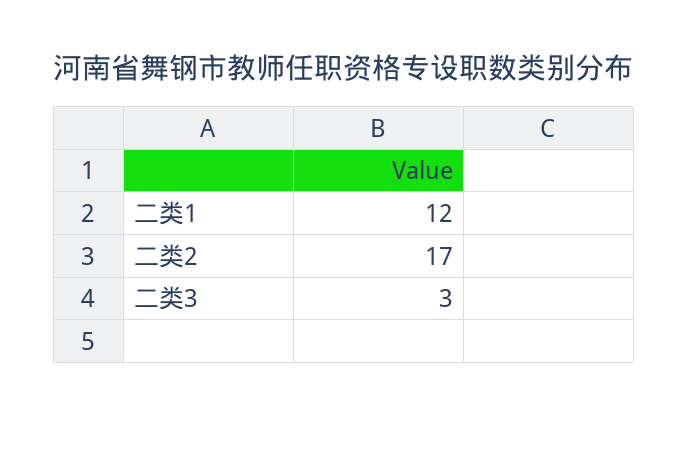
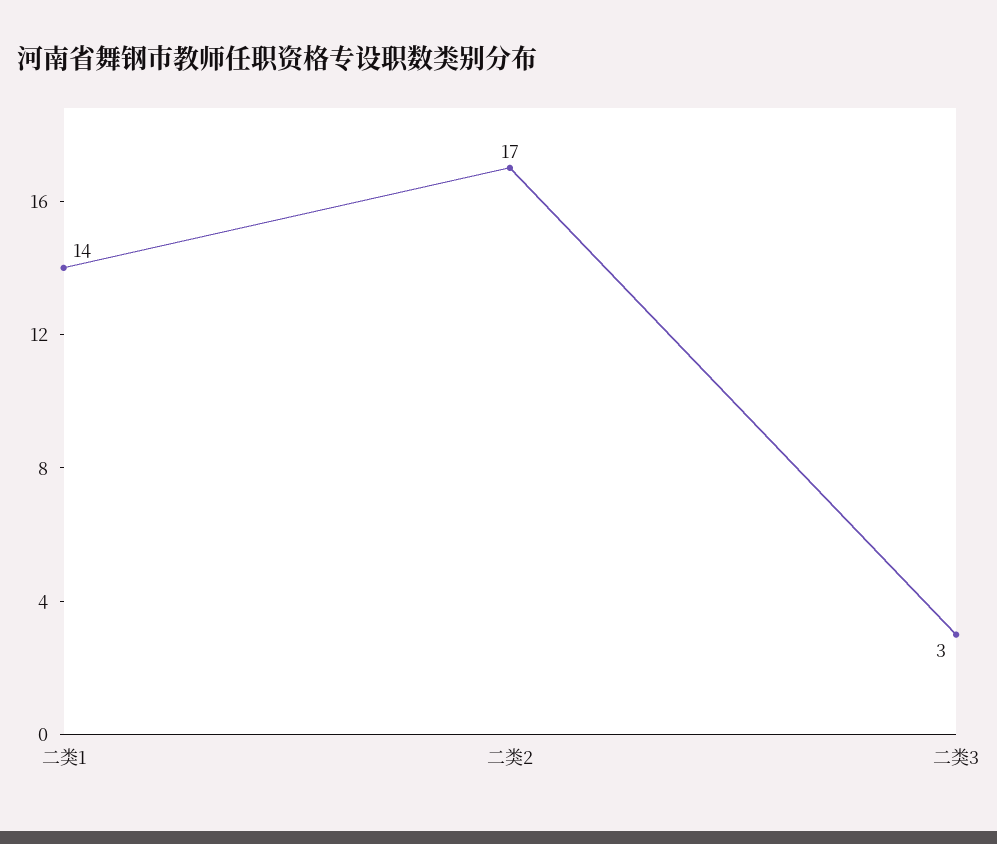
二类1: 12 -> 14

